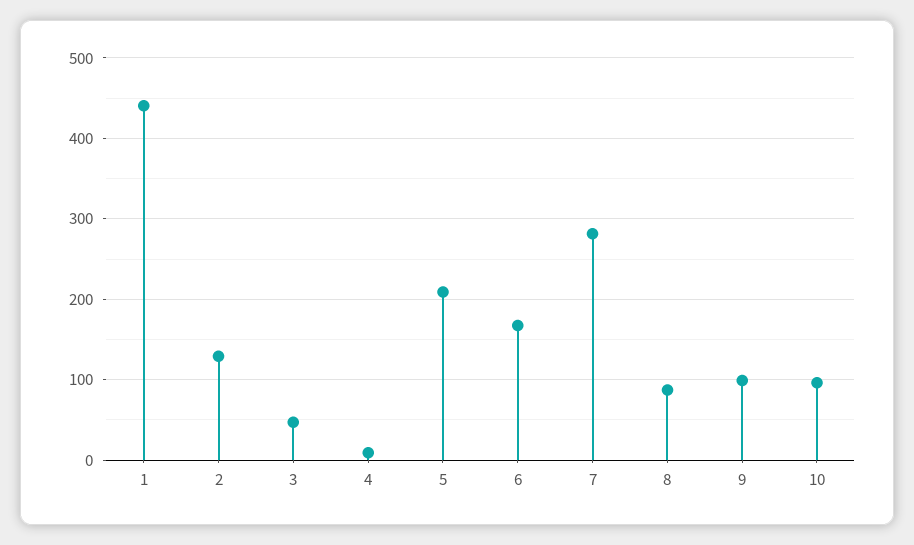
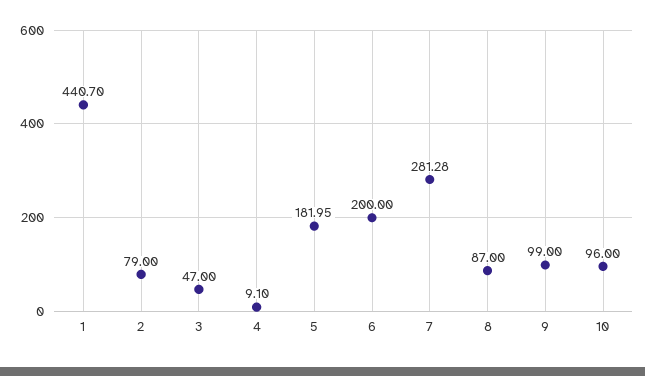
2: 130 -> 79
5: 210 -> 181.95
6: 170 -> 200

